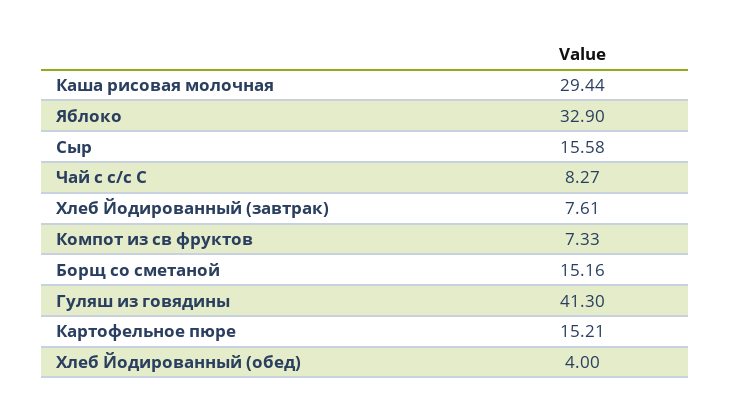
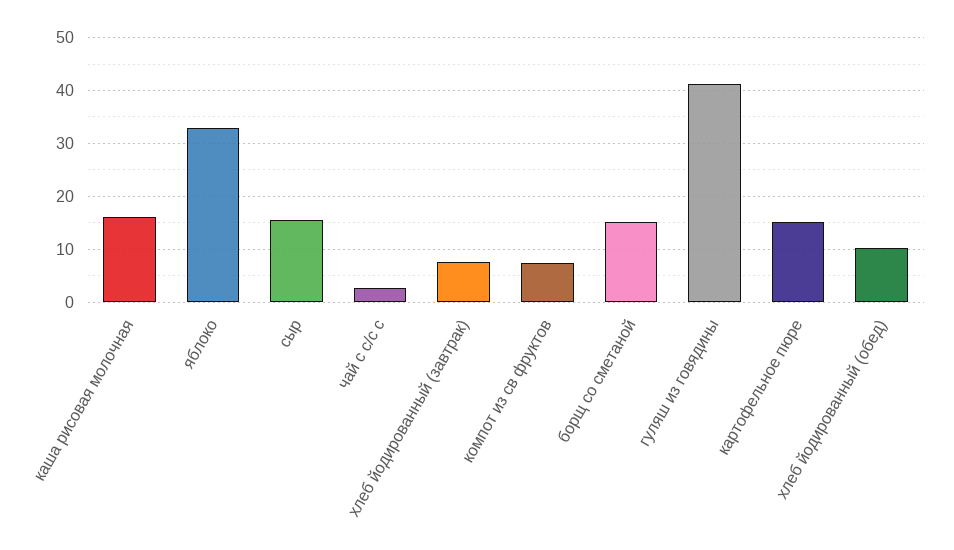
Каша рисовая молочная: 29.44 -> 16
Чай с с/с С: 8.27 -> 2
Хлеб Йодированный (обед): 4 -> 10

